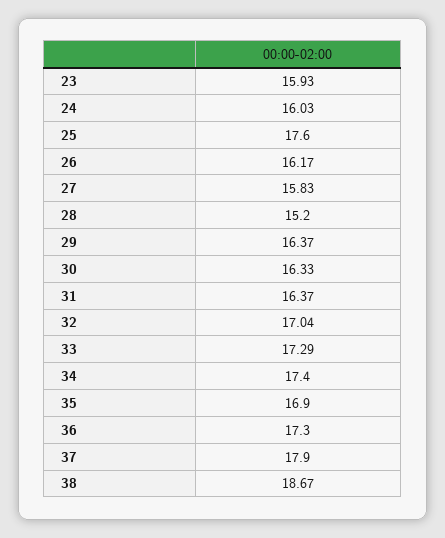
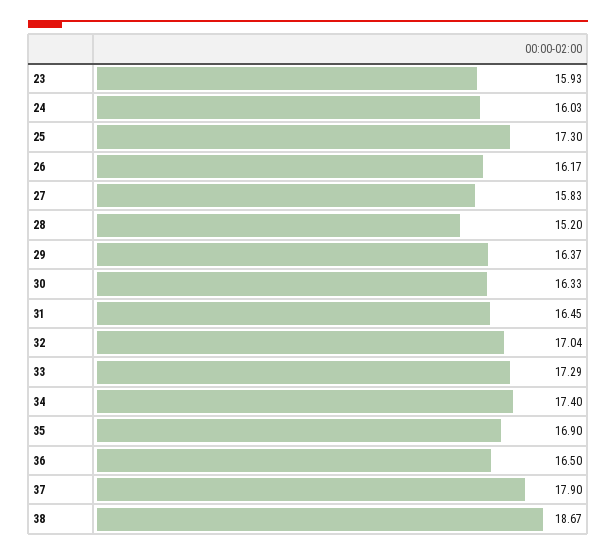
25: 17.6 -> 17.3
31: 16.37 -> 16.45
36: 17.3 -> 16.5

